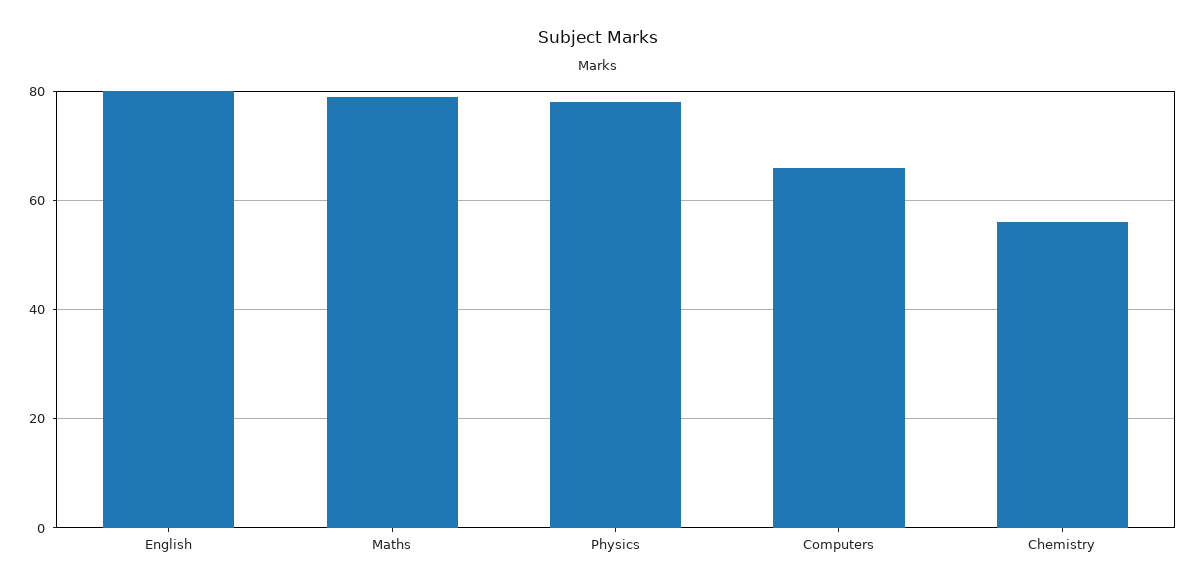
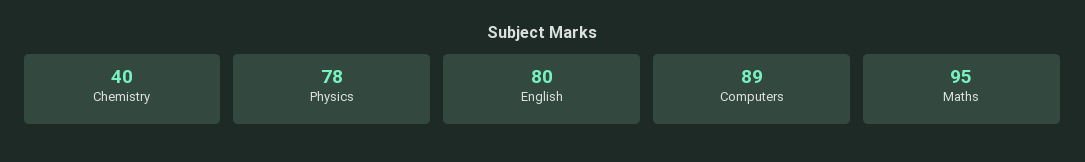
Maths: 80 -> 95
Computers: 65 -> 89
Chemistry: 55 -> 40

